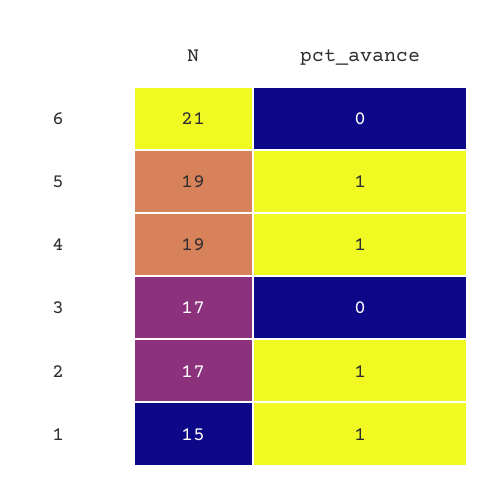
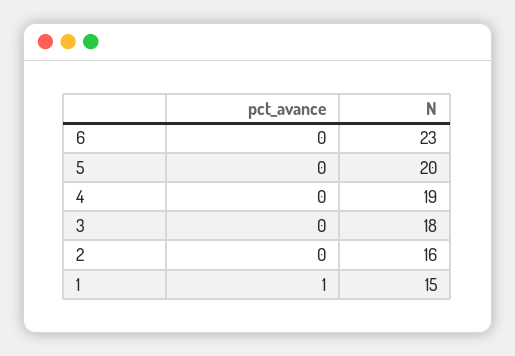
N, 6: 21 -> 23
N, 5: 19 -> 20
pct_avance, 5: 1 -> 0
pct_avance, 4: 1 -> 0
N, 3: 17 -> 18
N, 2: 17 -> 16
pct_avance, 2: 1 -> 0

